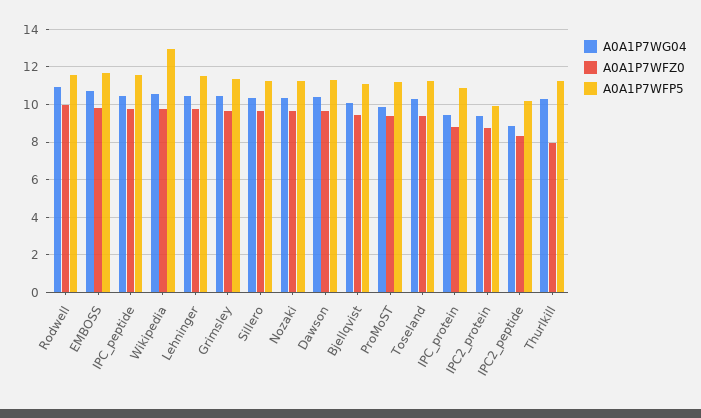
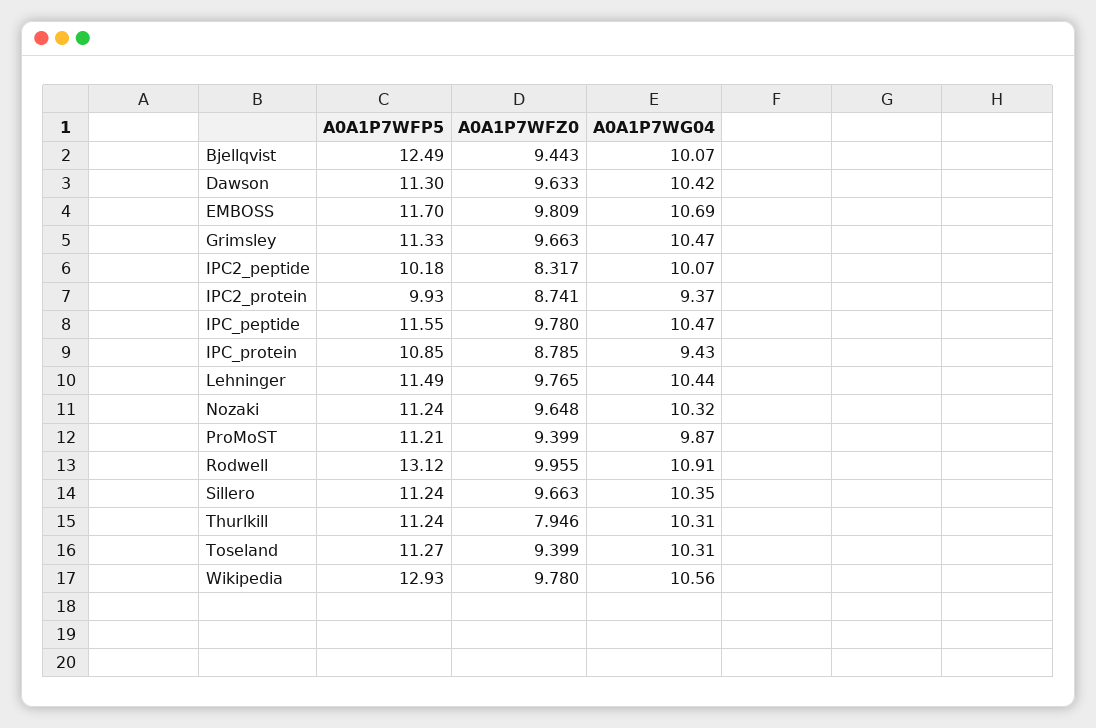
A0A1P7WFP5, Rodwell: 11.5 -> 13.12
A0A1P7WFP5, Bjellqvist: 11 -> 12.49
A0A1P7WG04, IPC2_peptide: 9 -> 10.07

